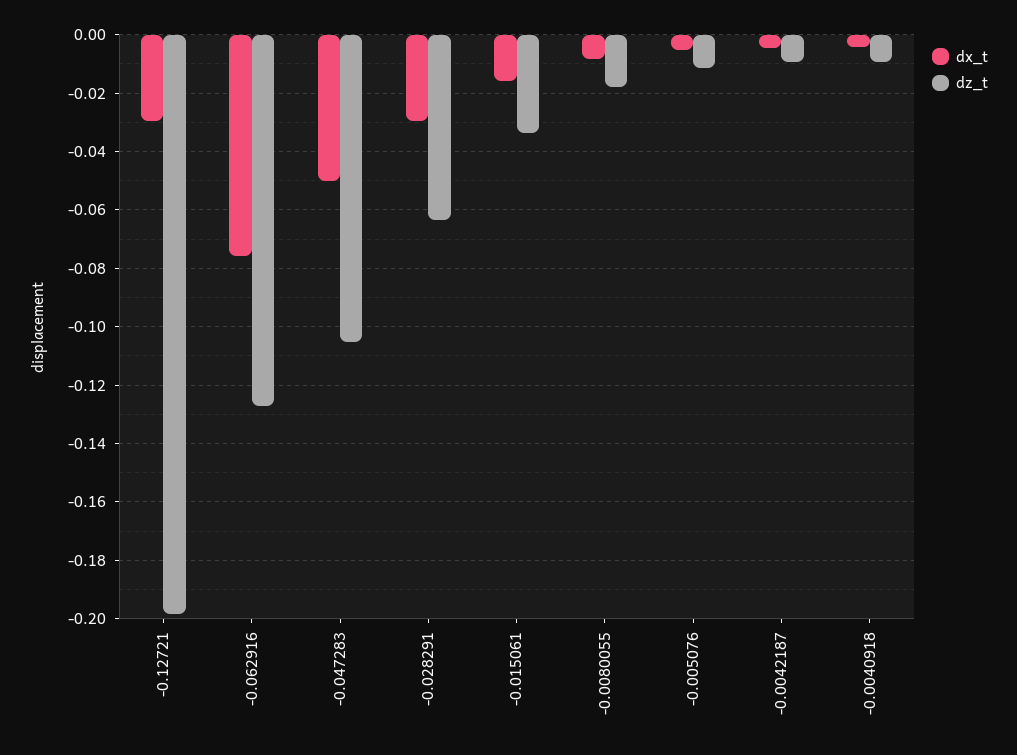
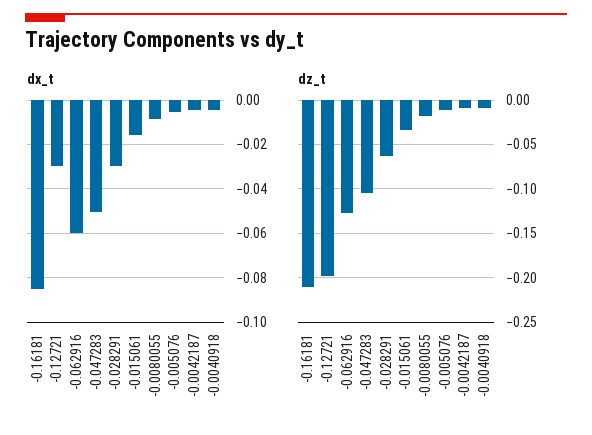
dx_t, -0.062916: -0.075 -> -0.06
dx_t, -0.16181: none -> -0.085
dz_t, -0.16181: none -> -0.21

